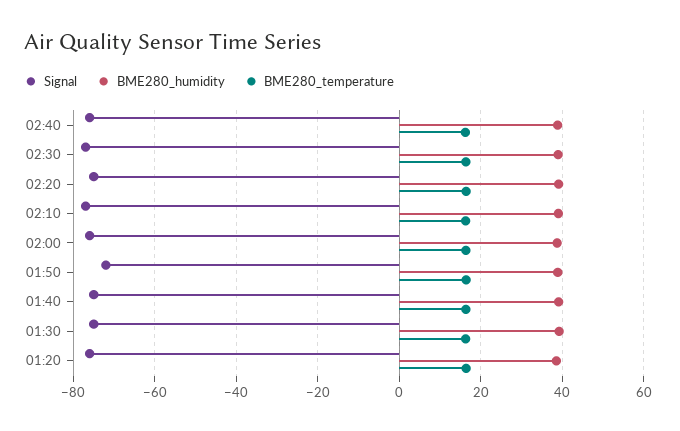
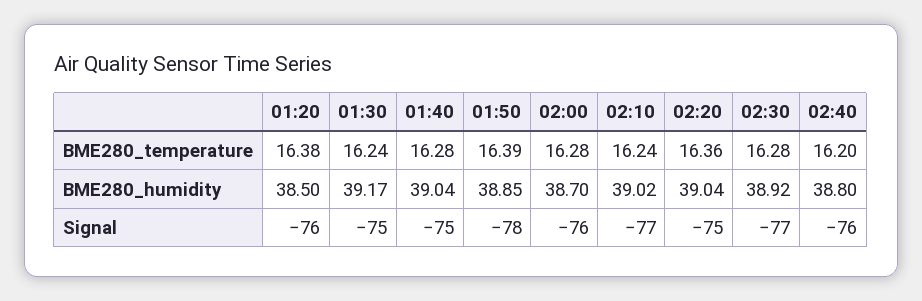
Signal, 01:50: -72 -> -78

